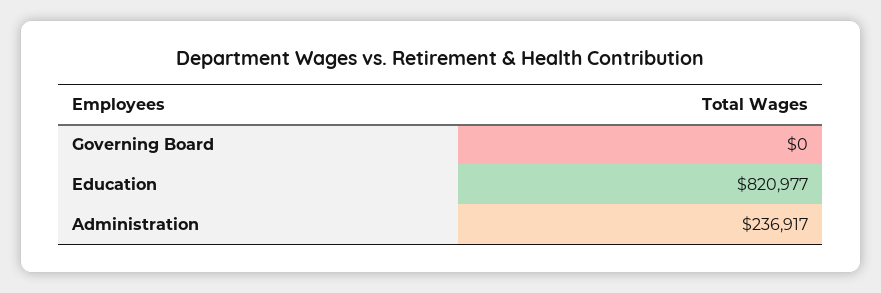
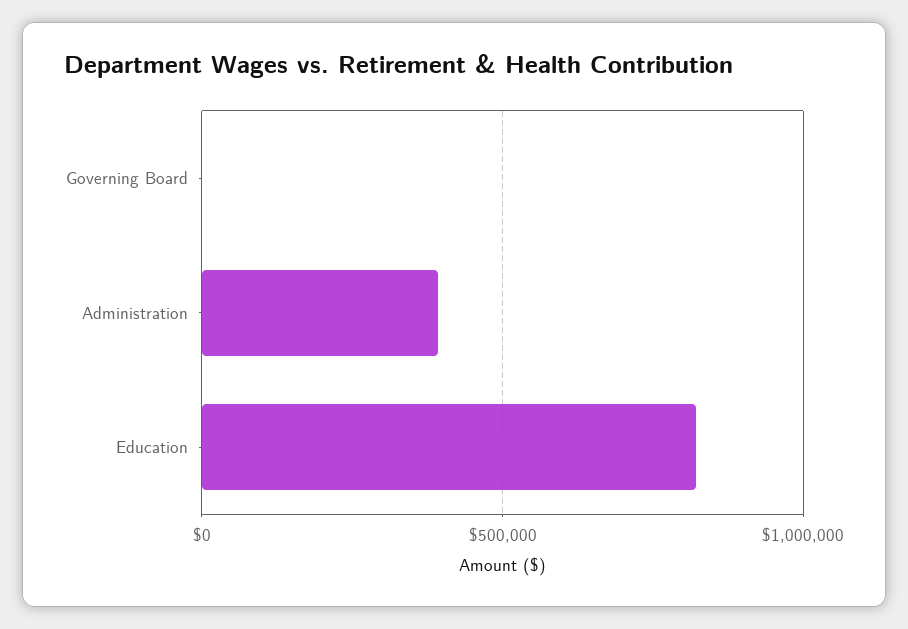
Administration: 236917 -> 400000

